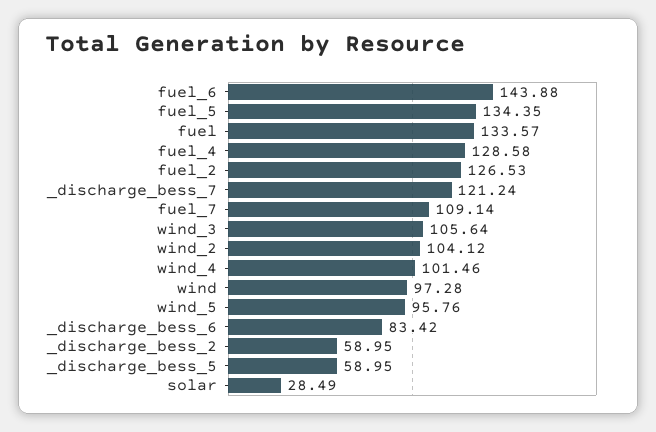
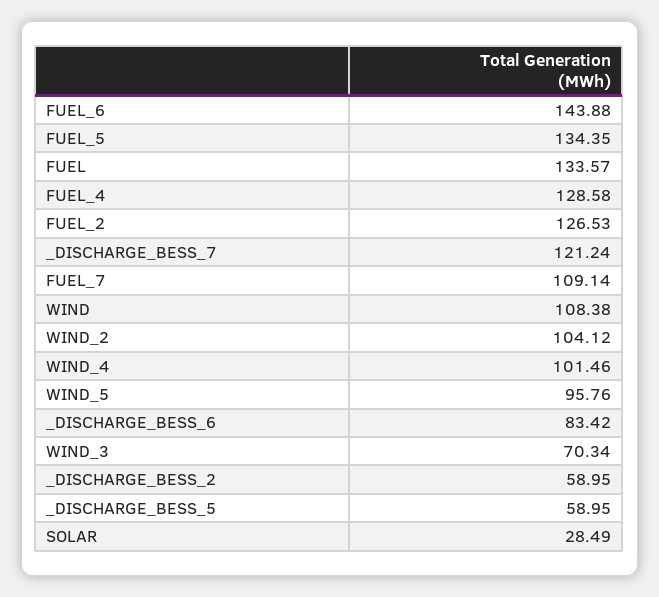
wind_3: 105.64 -> 70.34
wind: 97.28 -> 108.38

